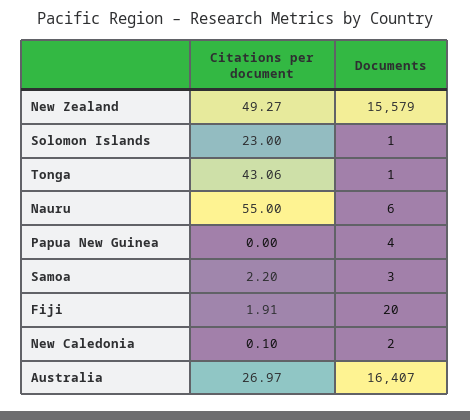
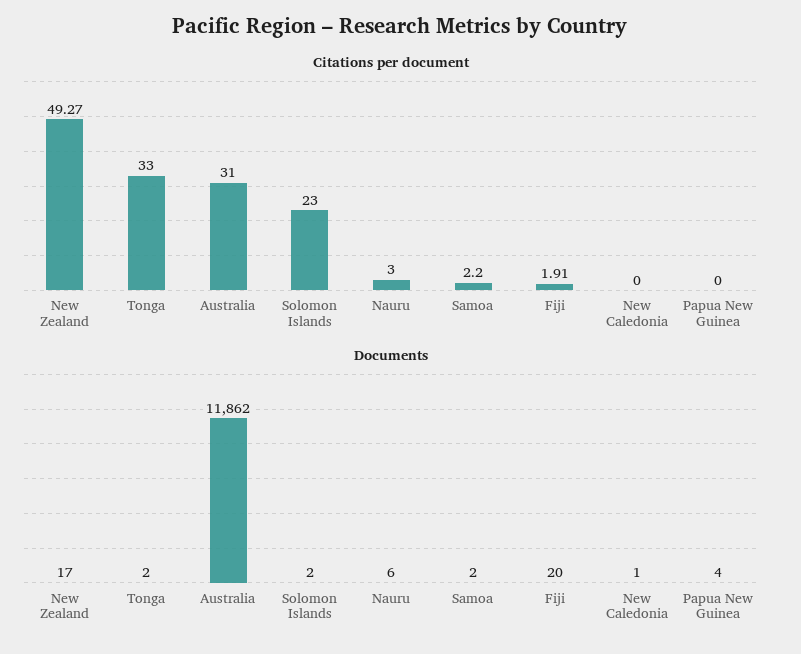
Documents, New Zealand: 15579 -> 17
Documents, Solomon Islands: 1 -> 2
Citations per document, Tonga: 43.06 -> 33
Documents, Tonga: 1 -> 2
Citations per document, Nauru: 55 -> 3
Documents, Samoa: 3 -> 2
Citations per document, New Caledonia: 0.1 -> 0
Documents, New Caledonia: 2 -> 1
Citations per document, Australia: 26.97 -> 31
Documents, Australia: 16407 -> 11862

